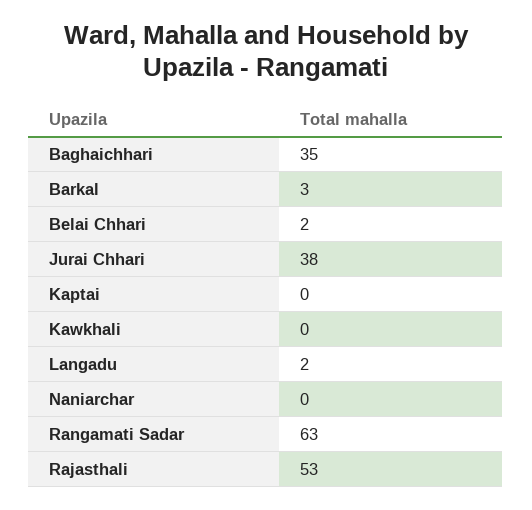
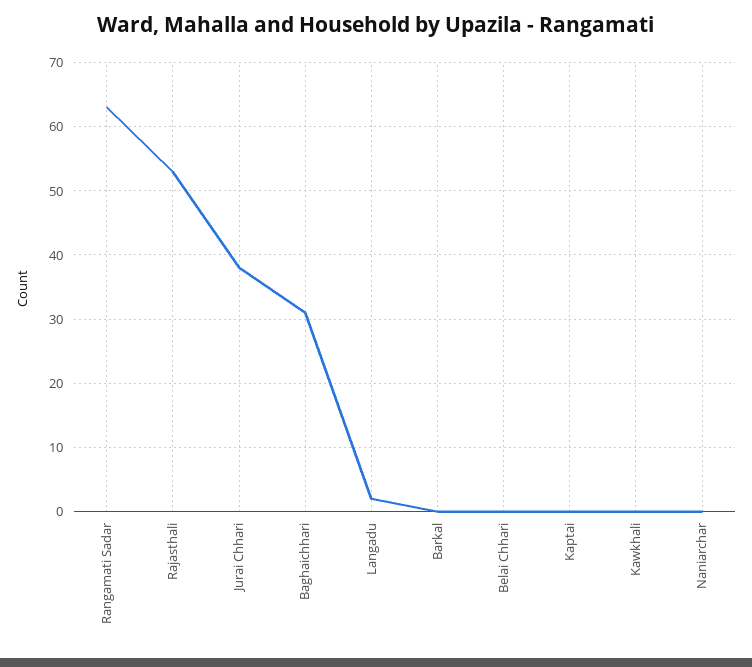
Baghaichhari: 35 -> 31
Barkal: 3 -> 0
Belai Chhari: 2 -> 0

